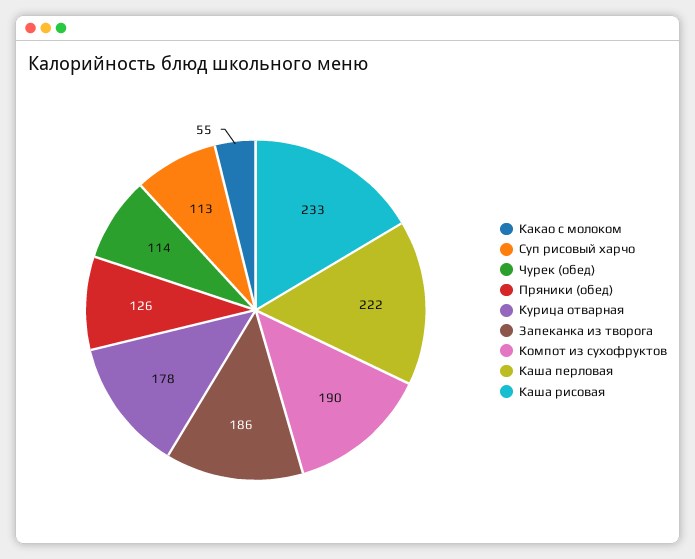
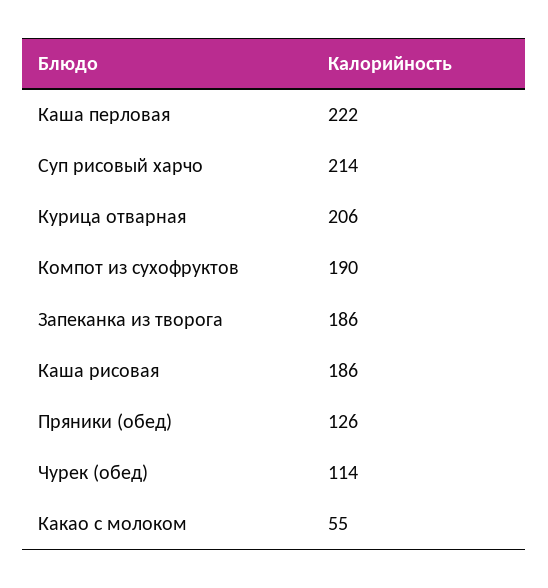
Суп рисовый харчо: 113 -> 214
Курица отварная: 178 -> 206
Каша рисовая: 233 -> 186

